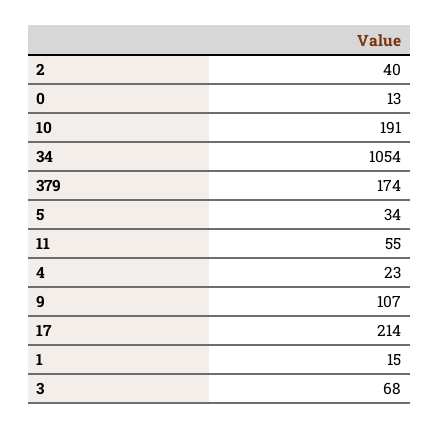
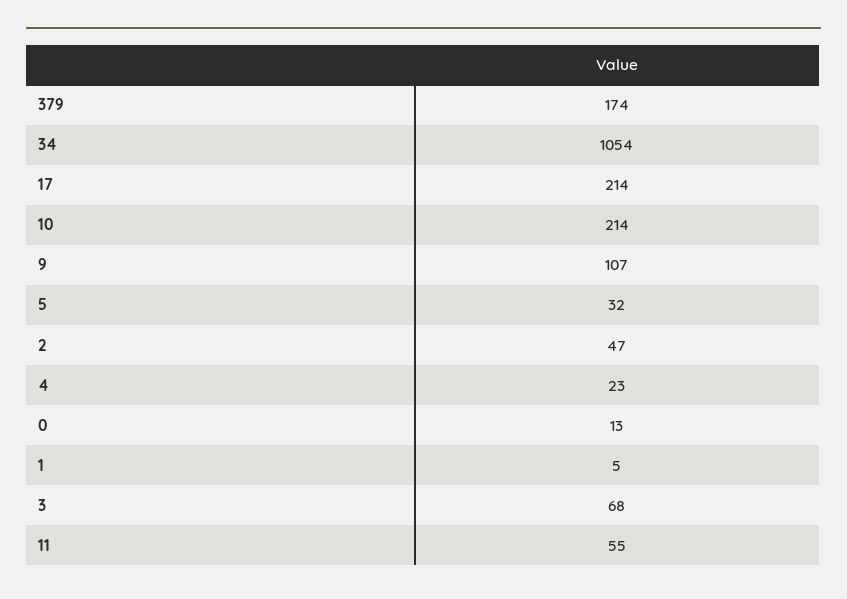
2: 40 -> 47
10: 191 -> 214
5: 34 -> 32
1: 15 -> 5

